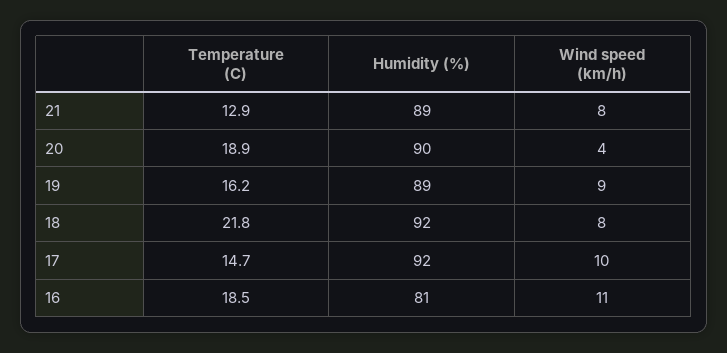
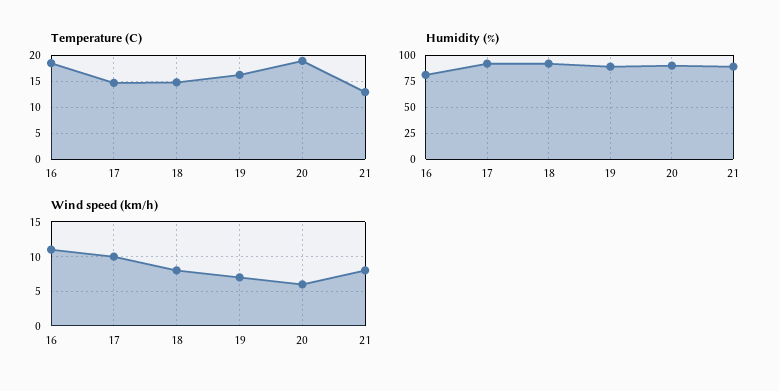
Wind speed (km/h), 20: 4 -> 6
Wind speed (km/h), 19: 9 -> 7
Temperature (C), 18: 21.8 -> 15

